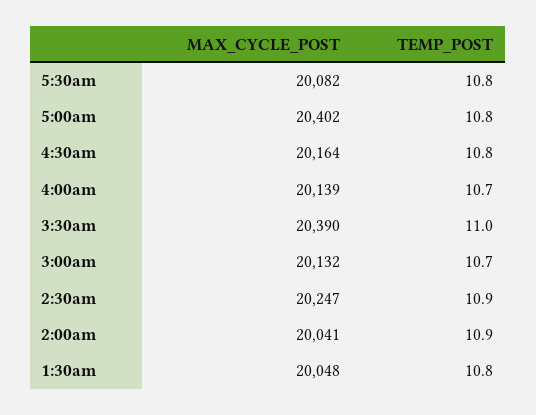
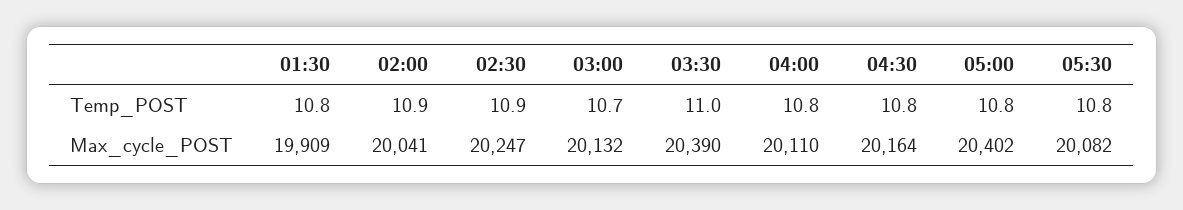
MAX_CYCLE_POST, 4:00am: 20139 -> 20110
TEMP_POST, 4:00am: 10.7 -> 10.8
MAX_CYCLE_POST, 1:30am: 20048 -> 19909

